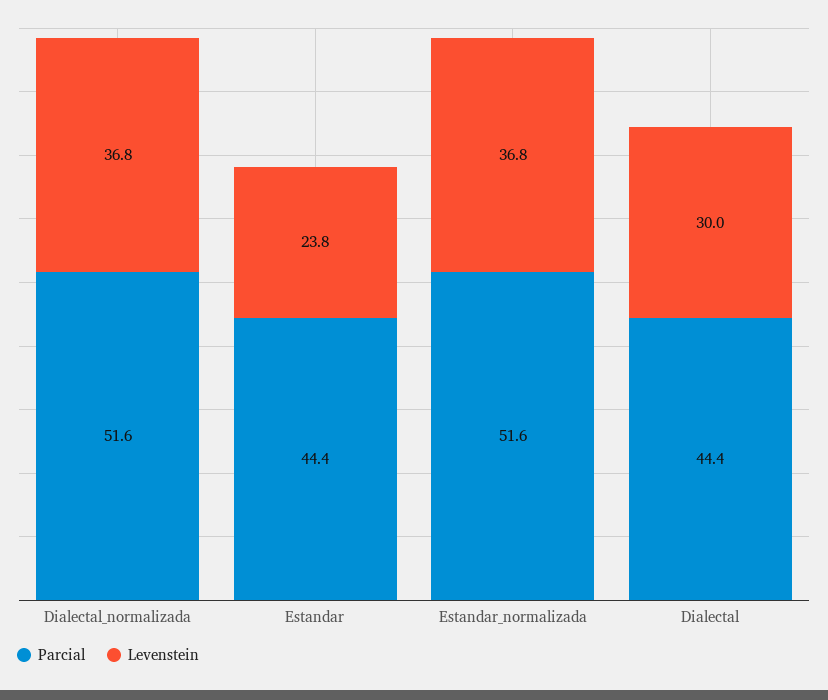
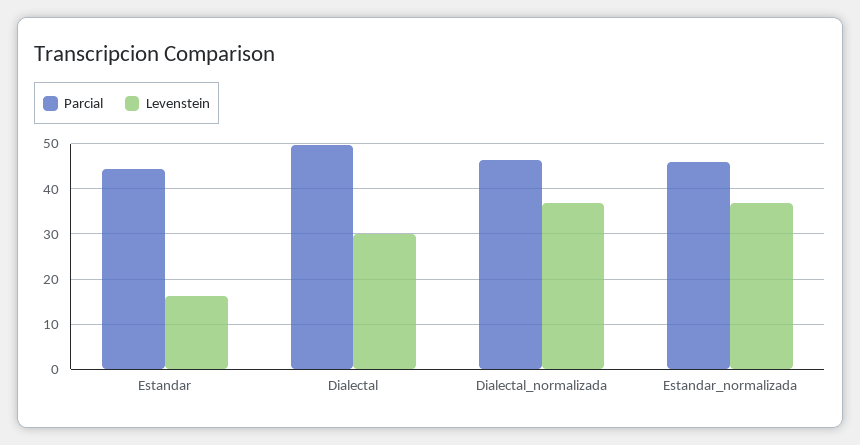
Parcial, Dialectal_normalizada: 51.6 -> 46
Levenstein, Estandar: 23.8 -> 16
Parcial, Estandar_normalizada: 51.6 -> 46
Parcial, Dialectal: 44.4 -> 50

